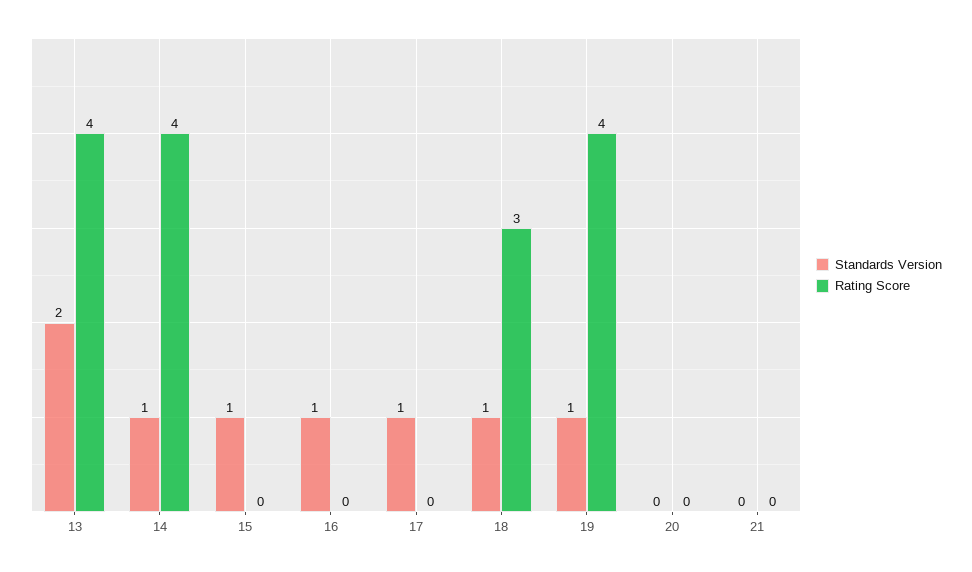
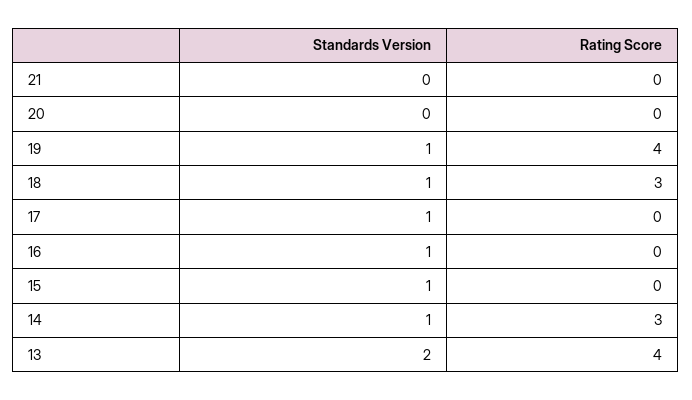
Rating Score, 14: 4 -> 3

